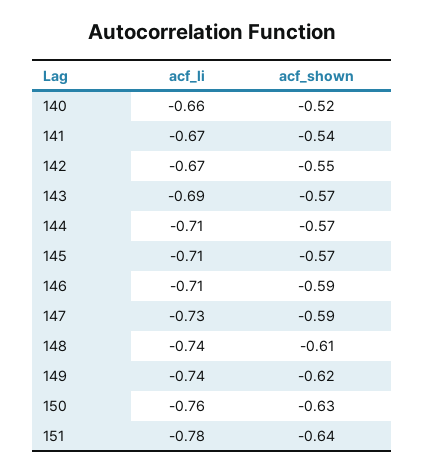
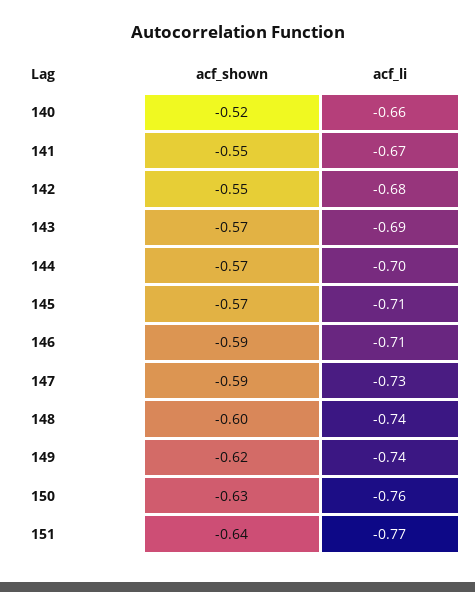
acf_shown, 141: -0.54 -> -0.55
acf_li, 142: -0.67 -> -0.68
acf_li, 144: -0.71 -> -0.7
acf_shown, 148: -0.61 -> -0.6
acf_li, 151: -0.78 -> -0.77

